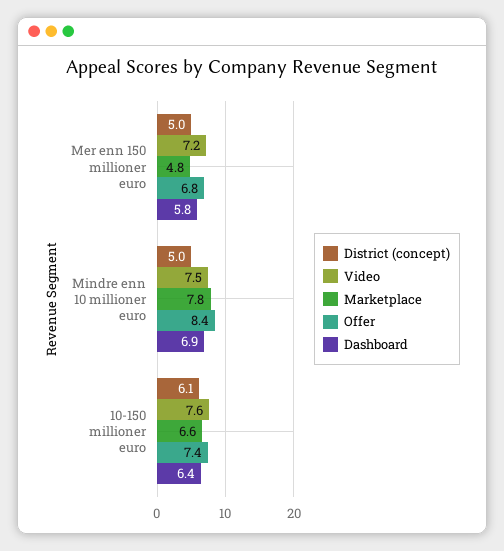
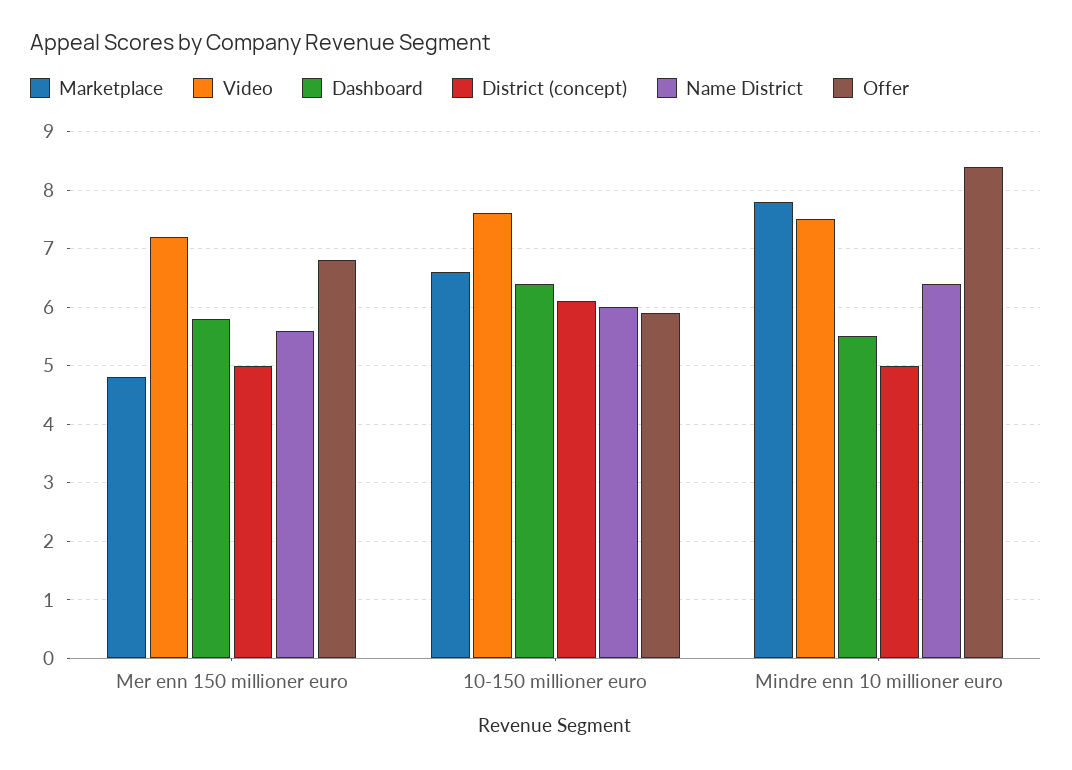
Dashboard, Mindre enn 10 millioner euro: 6.9 -> 5.5
Offer, 10-150 millioner euro: 7.4 -> 6
Name District, Mer enn 150 millioner euro: none -> 5.5
Name District, 10-150 millioner euro: none -> 6
Name District, Mindre enn 10 millioner euro: none -> 6.5

